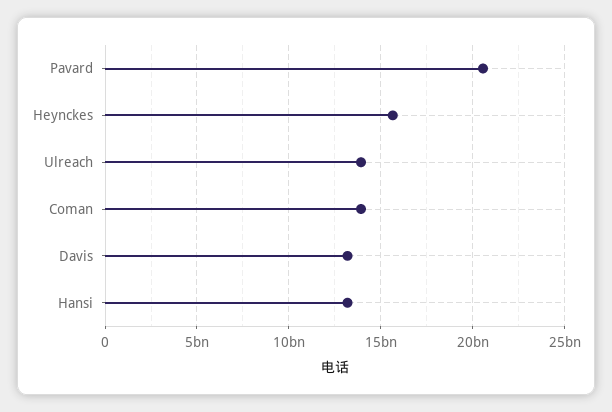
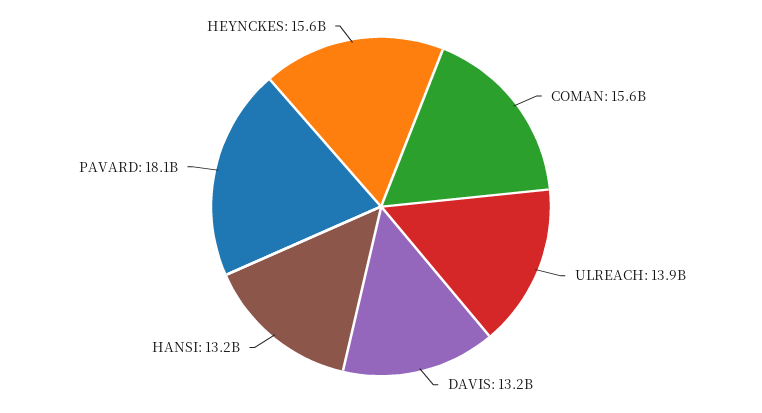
Pavard: 20500000000 -> 18100000000
Coman: 14000000000 -> 15600000000

